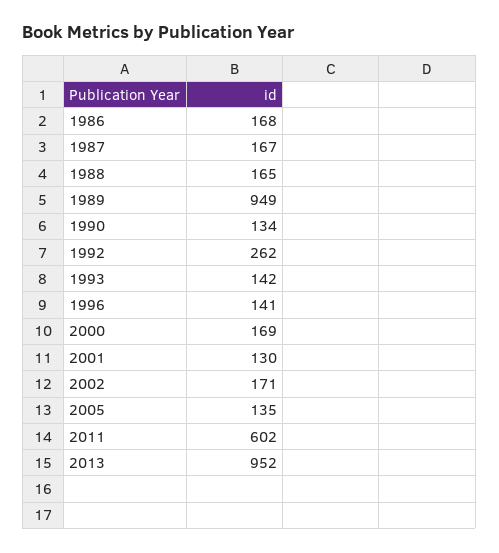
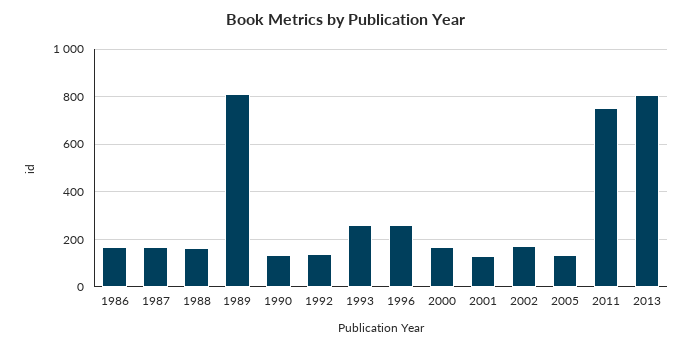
1989: 949 -> 800
1992: 262 -> 150
1993: 142 -> 250
1996: 141 -> 250
2011: 602 -> 750
2013: 952 -> 800

